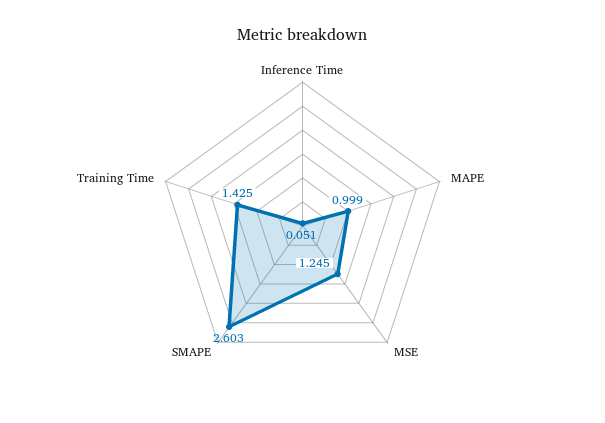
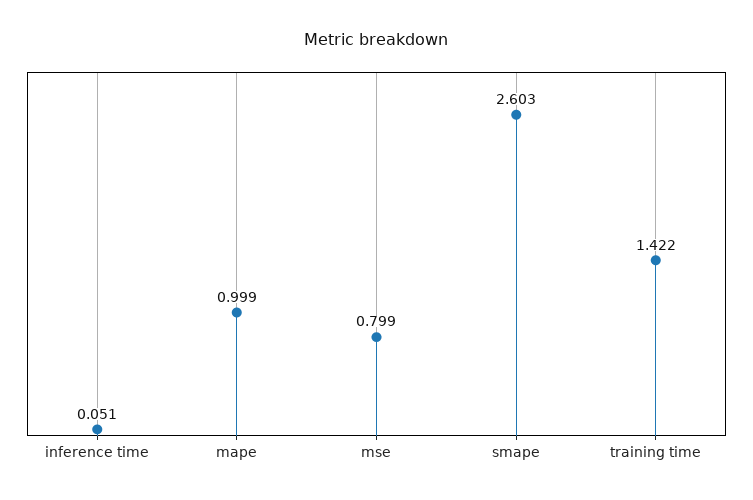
MSE: 1.245 -> 0.799
Training Time: 1.425 -> 1.422

